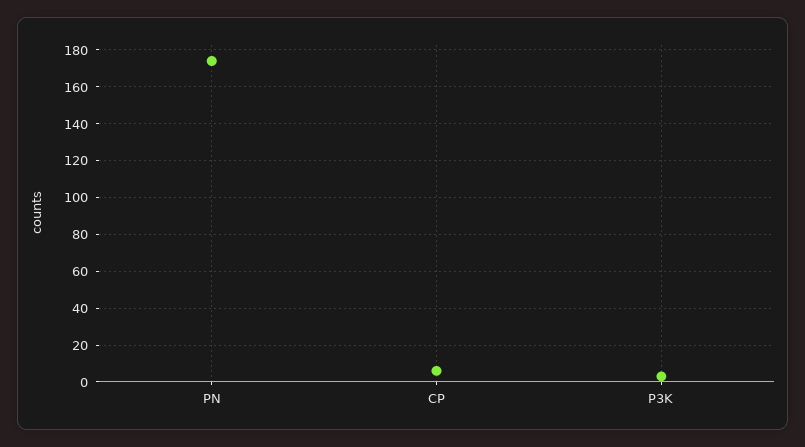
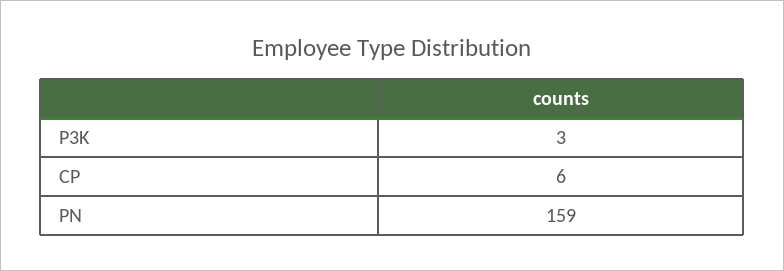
PN: 175 -> 159

